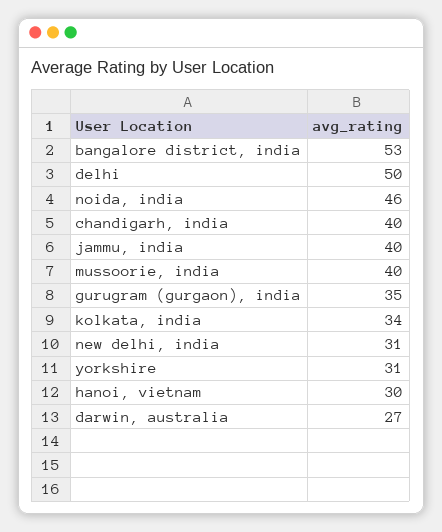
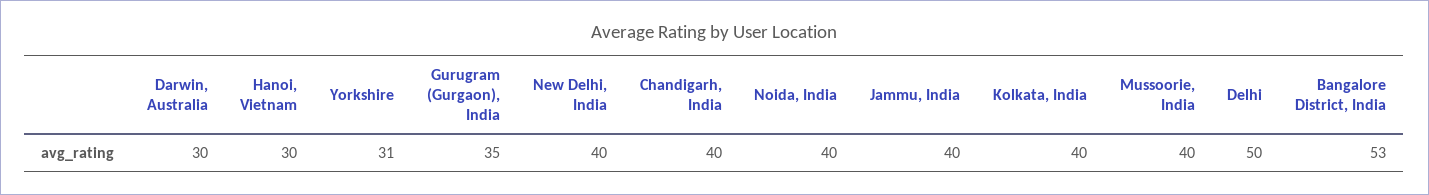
noida, india: 46 -> 40
kolkata, india: 34 -> 40
new delhi, india: 31 -> 40
darwin, australia: 27 -> 30

